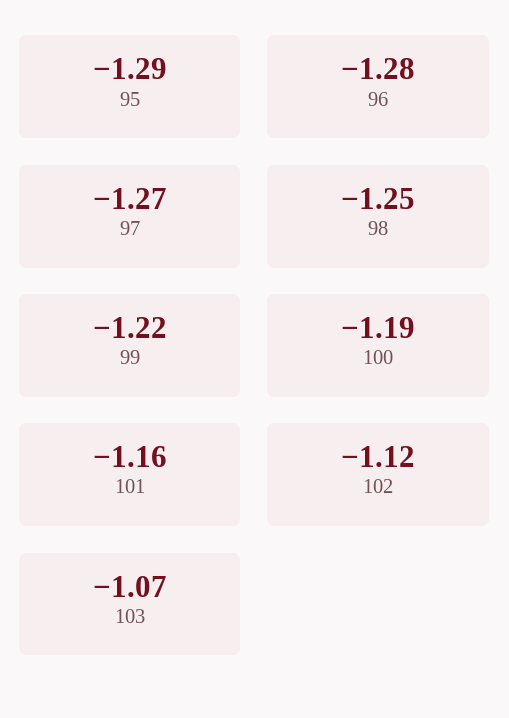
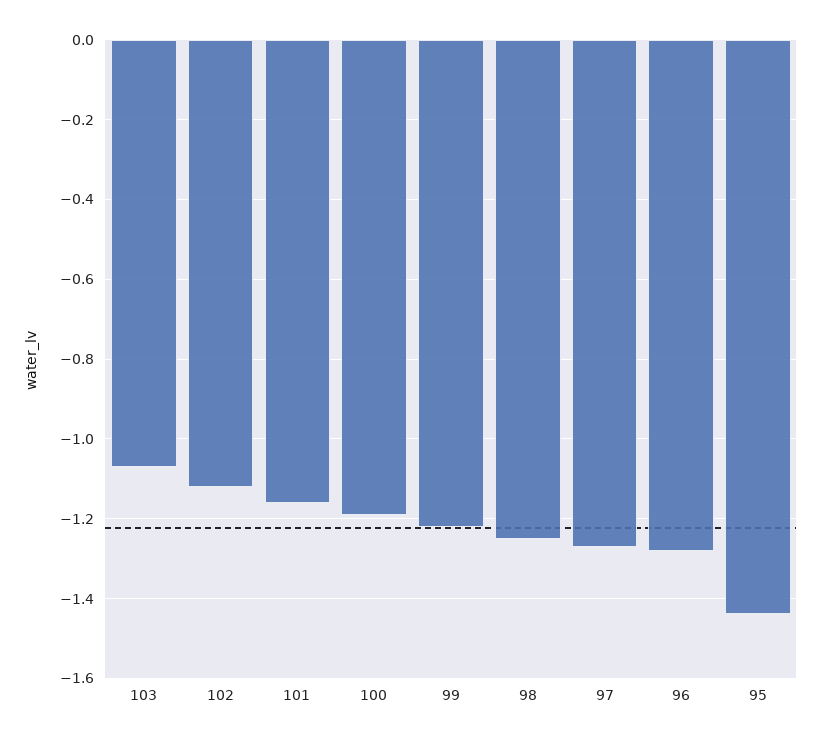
95: -1.29 -> -1.45

